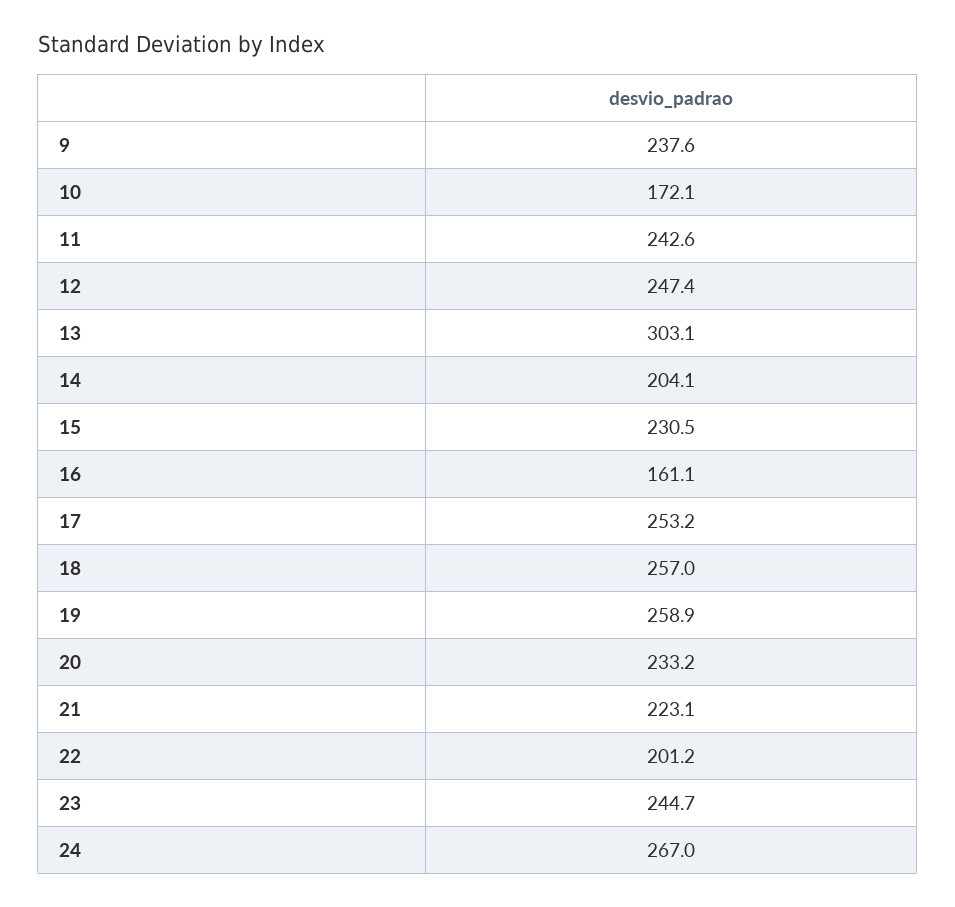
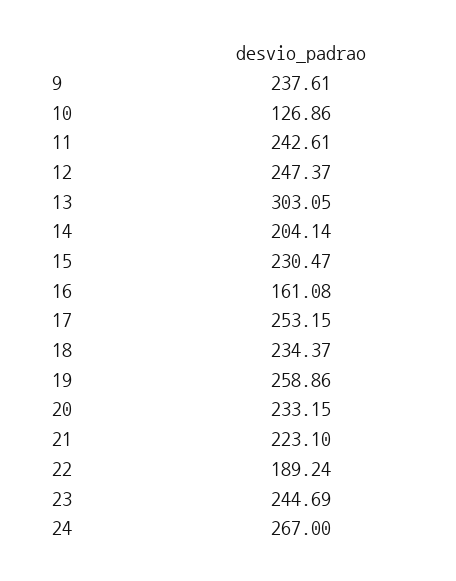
10: 172.1 -> 126.86
18: 257 -> 234.37
22: 201.2 -> 189.24

